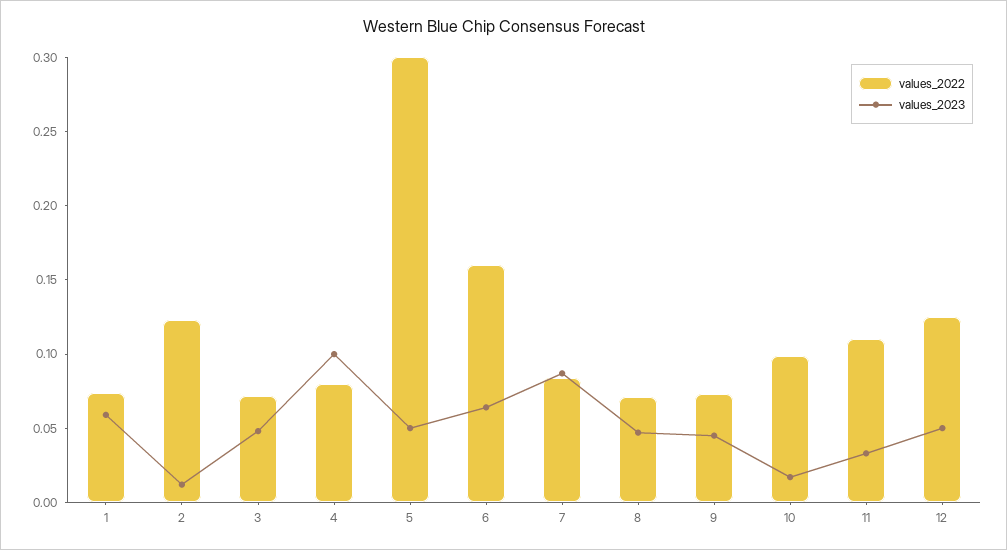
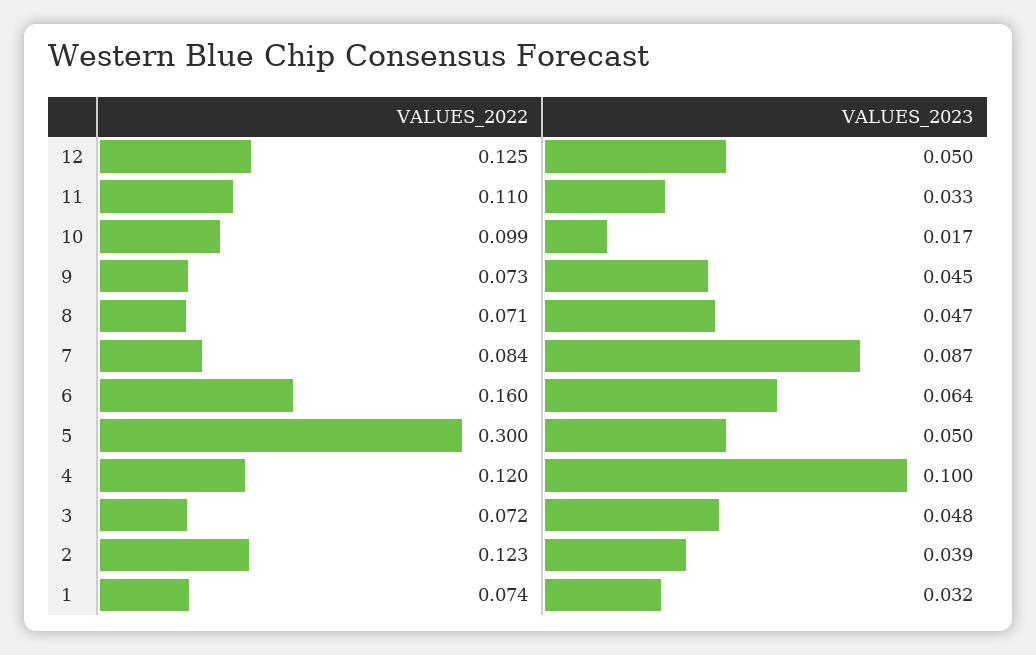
values_2023, 1: 0.06 -> 0.032
values_2023, 2: 0.01 -> 0.039
values_2022, 4: 0.08 -> 0.12

